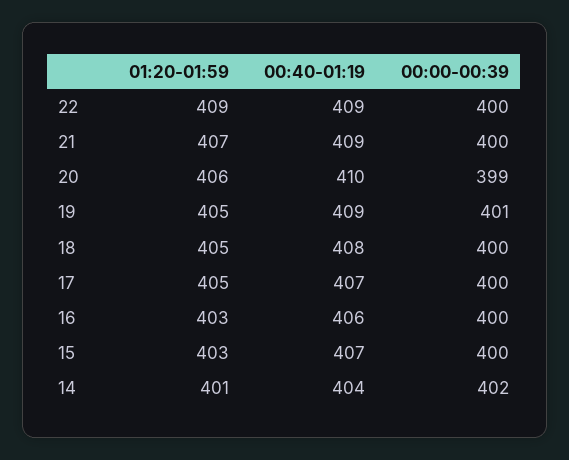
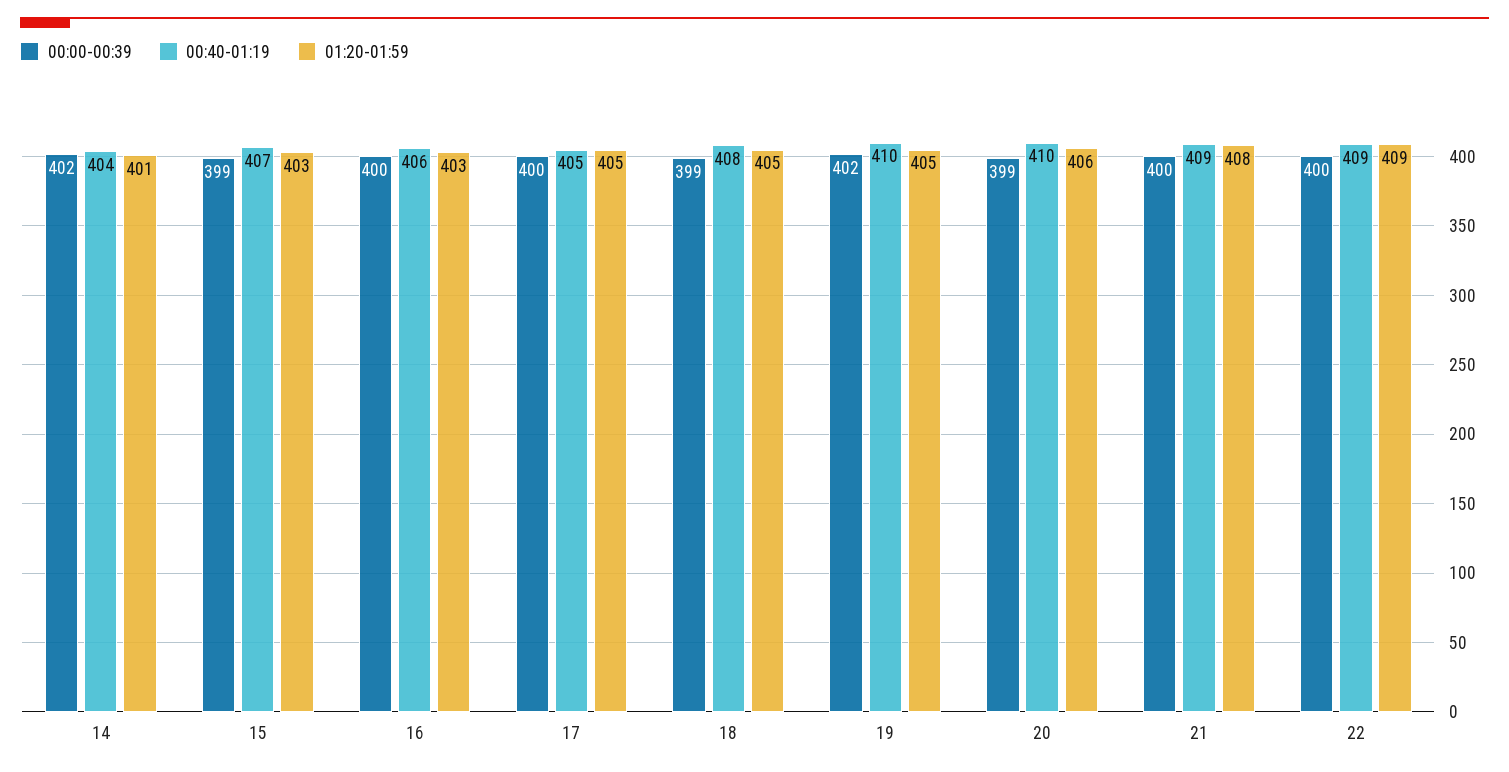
01:20-01:59, 21: 407 -> 408
00:40-01:19, 19: 409 -> 410
00:00-00:39, 19: 401 -> 402
00:00-00:39, 18: 400 -> 399
00:40-01:19, 17: 407 -> 405
00:00-00:39, 15: 400 -> 399

